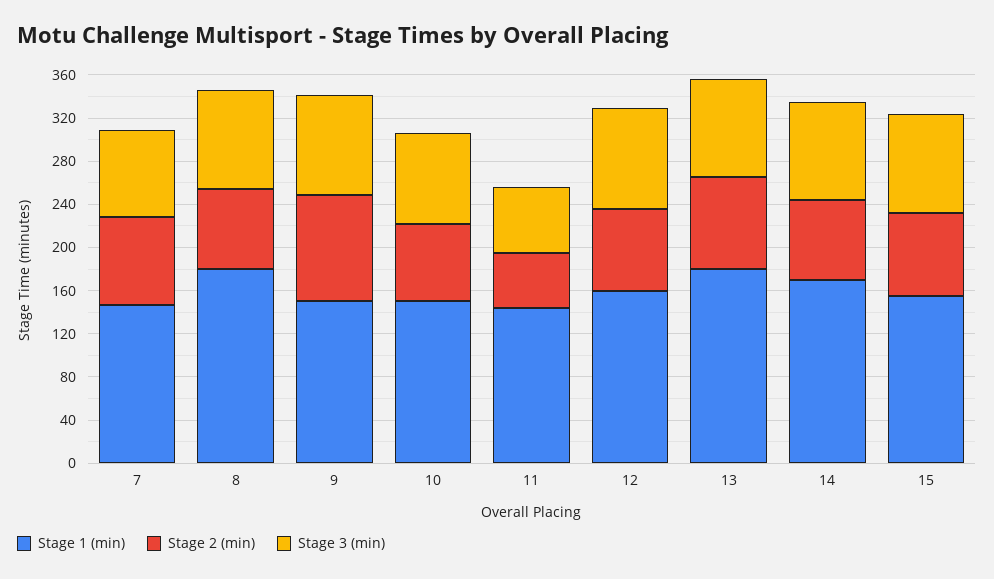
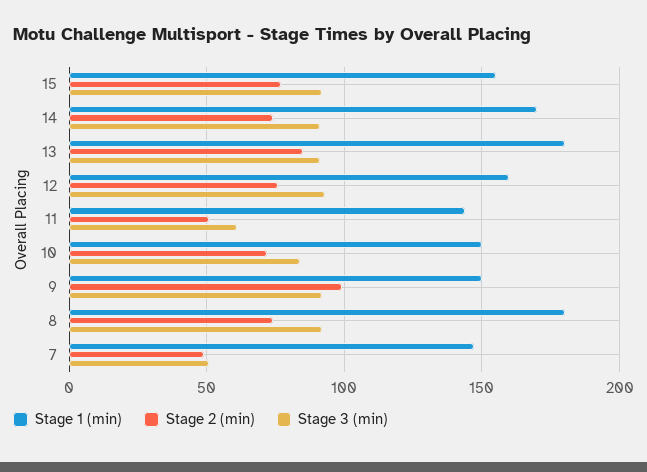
Stage 2 (min), 7: 80 -> 50
Stage 3 (min), 7: 80 -> 50

